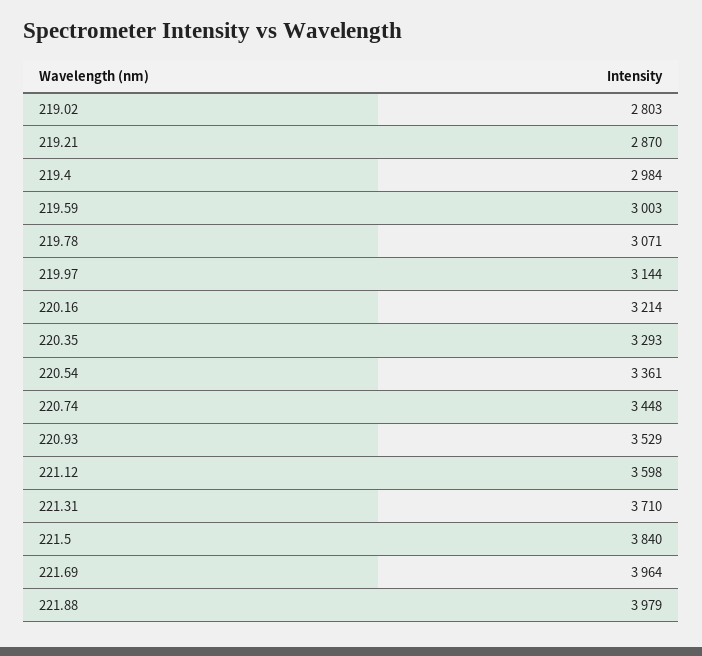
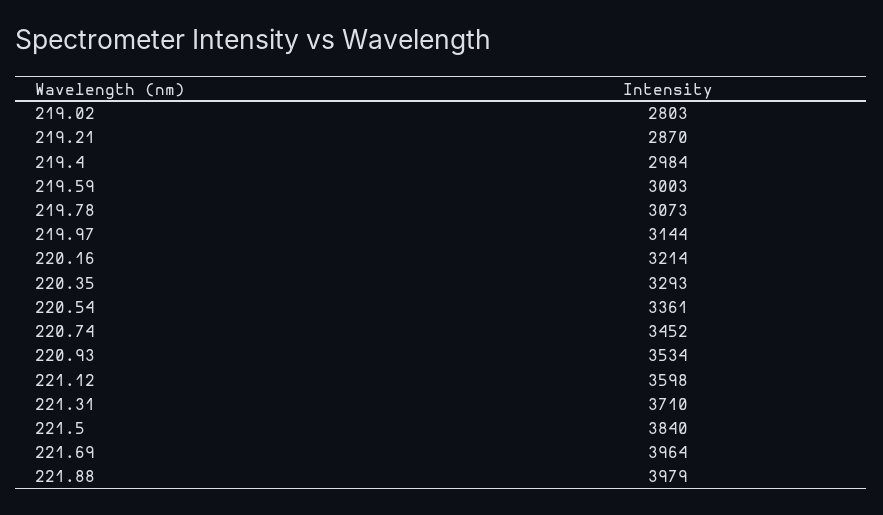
219.78: 3071 -> 3073
220.74: 3448 -> 3452
220.93: 3529 -> 3534

